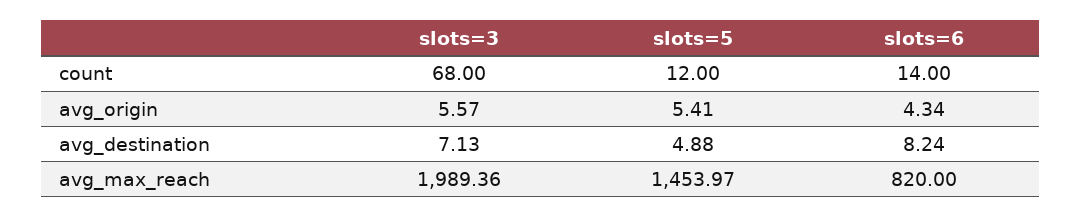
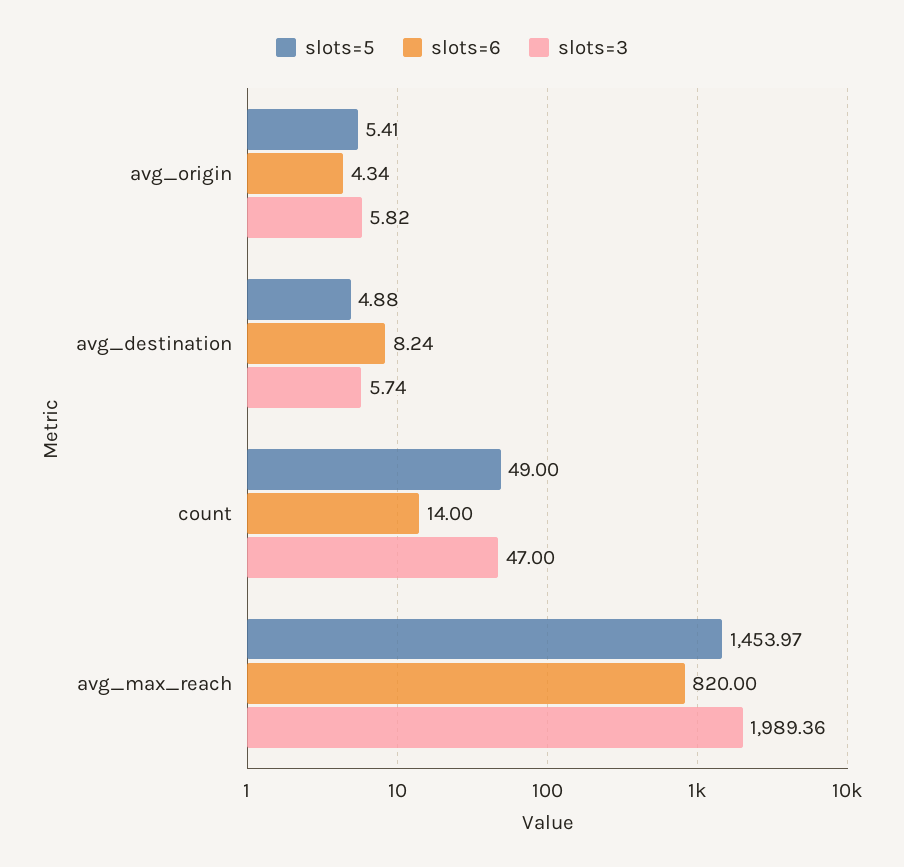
slots=3, count: 68 -> 47
slots=5, count: 12 -> 49
slots=3, avg_origin: 5.57 -> 5.82
slots=3, avg_destination: 7.13 -> 5.74

